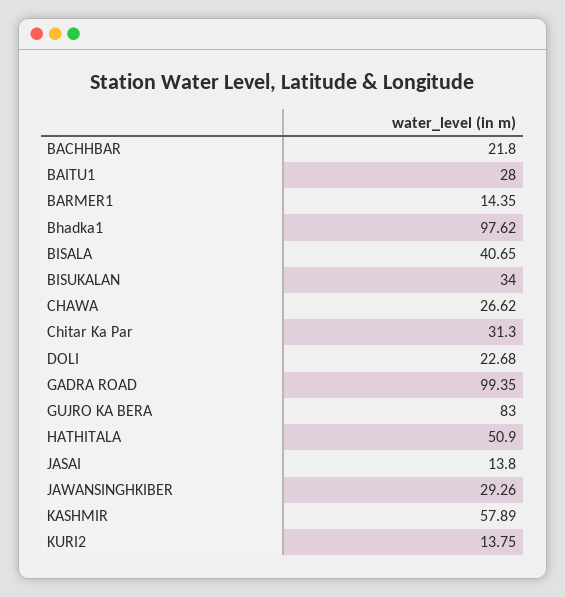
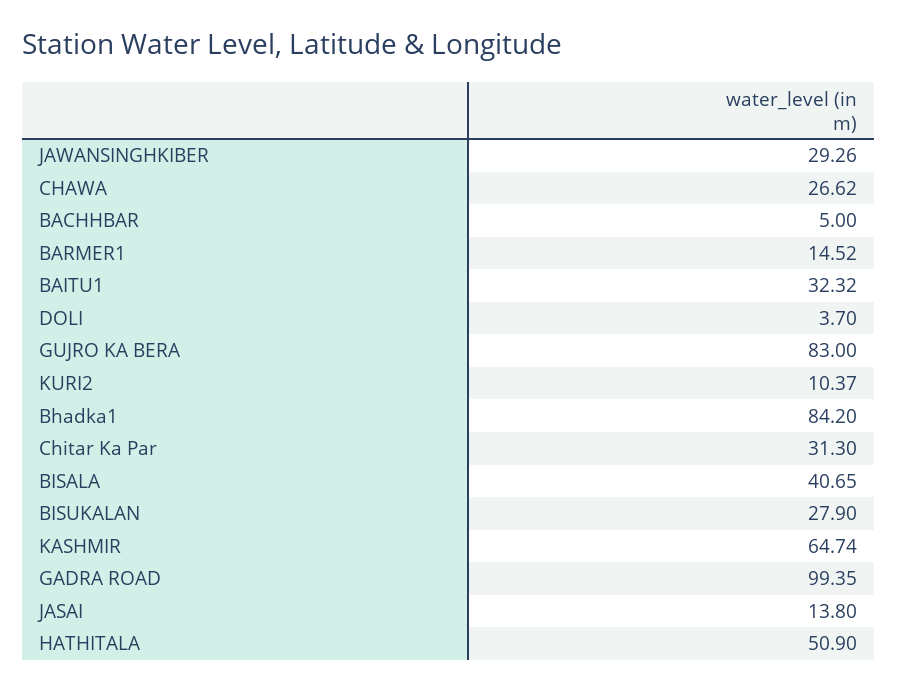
BACHHBAR: 21.8 -> 5
BAITU1: 28 -> 32.32
BARMER1: 14.35 -> 14.52
Bhadka1: 97.62 -> 84.2
BISUKALAN: 34 -> 27.9
DOLI: 22.68 -> 3.7
KASHMIR: 57.89 -> 64.74
KURI2: 13.75 -> 10.37

